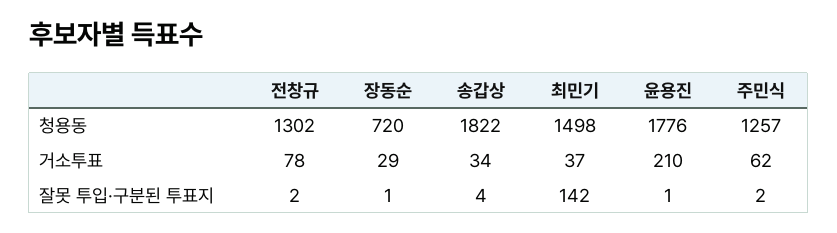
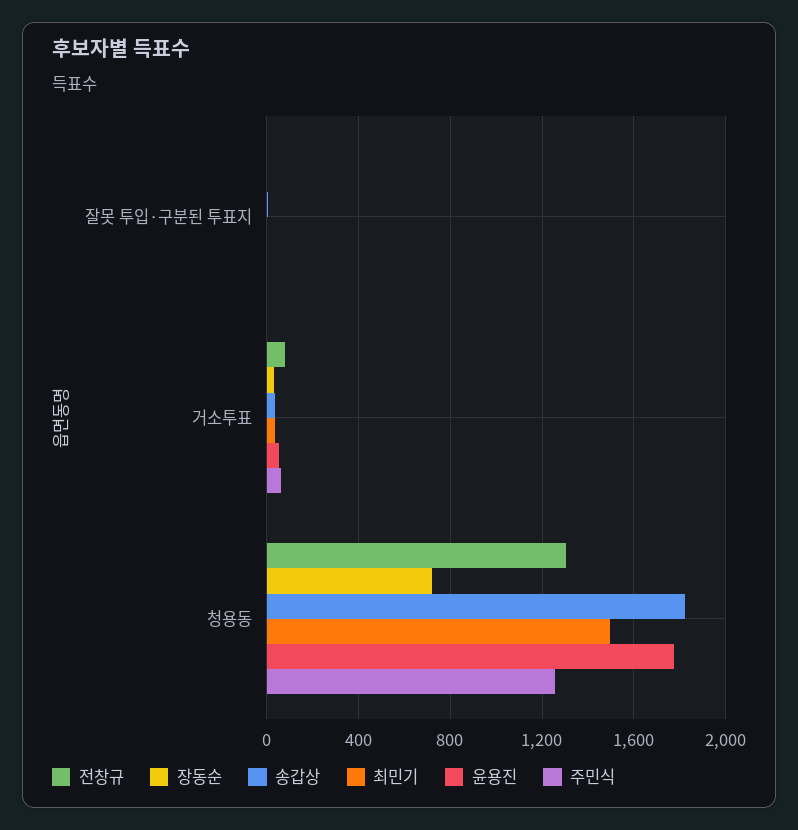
윤용진, 거소투표: 210 -> 50
최민기, 잘못 투입·구분된 투표지: 142 -> 0

